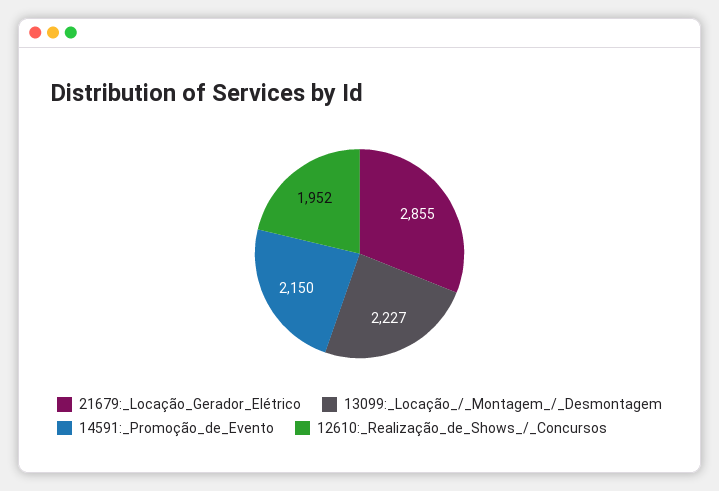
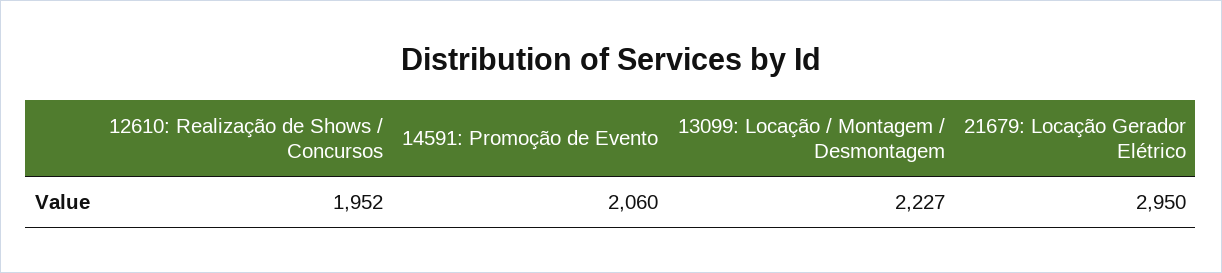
21679:_Locação_Gerador_Elétrico: 2855 -> 2950
14591:_Promoção_de_Evento: 2150 -> 2060

